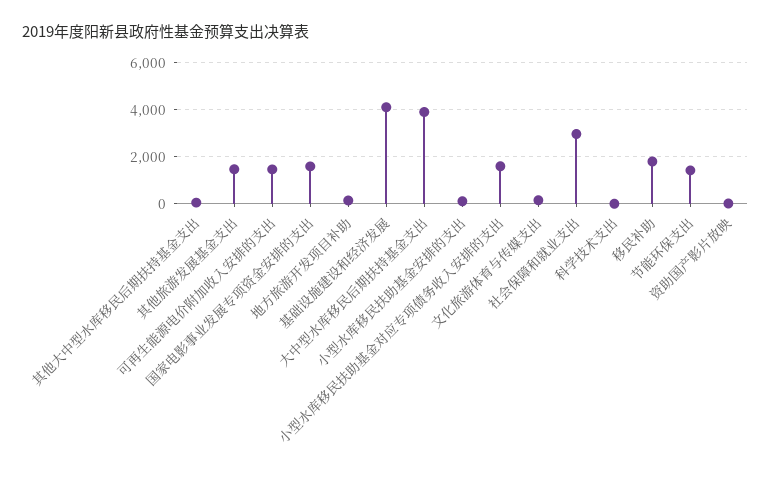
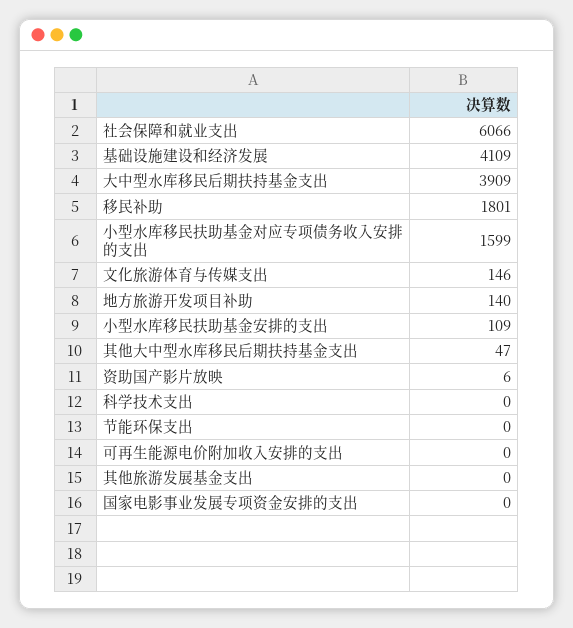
其他旅游发展基金支出: 1500 -> 0
可再生能源电价附加收入安排的支出: 1500 -> 0
国家电影事业发展专项资金安排的支出: 1500 -> 0
社会保障和就业支出: 3000 -> 6066
节能环保支出: 1500 -> 0

